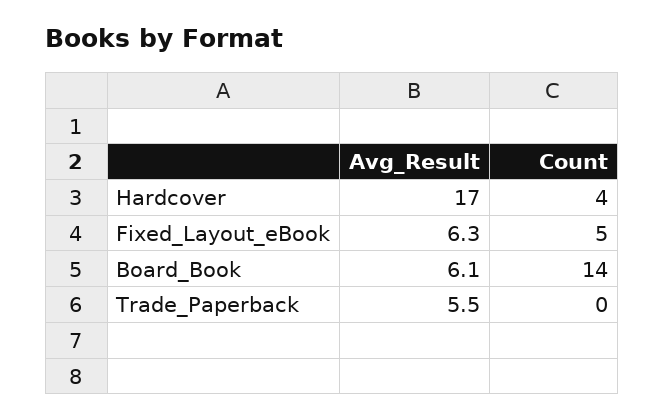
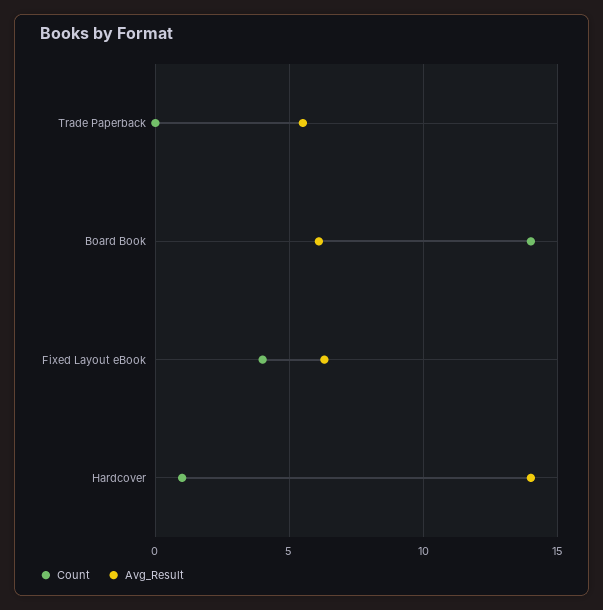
Avg_Result, Hardcover: 17 -> 14
Count, Hardcover: 4 -> 1
Count, Fixed_Layout_eBook: 5 -> 4

